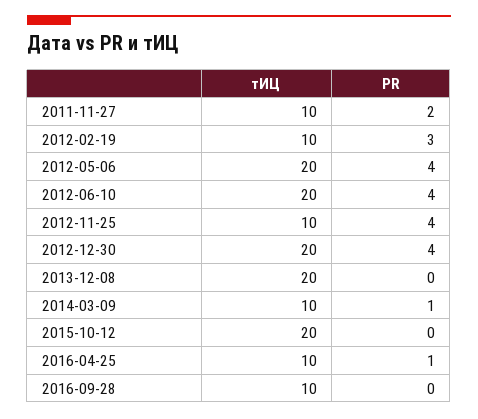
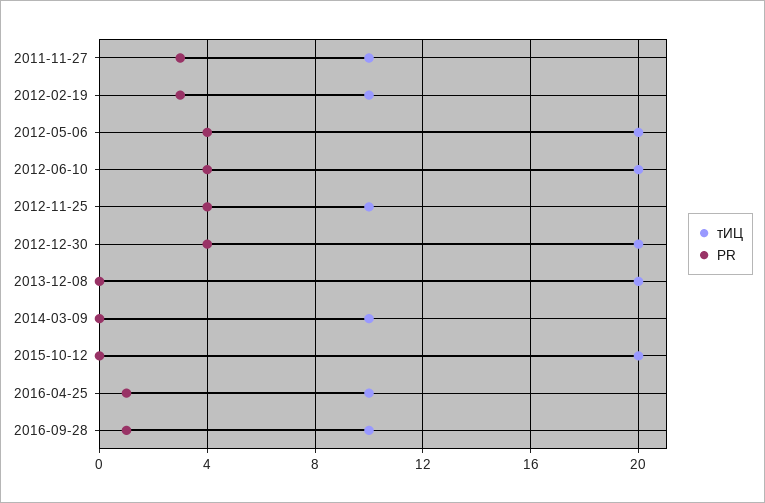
PR, 2011-11-27: 2 -> 3
PR, 2014-03-09: 1 -> 0
PR, 2016-09-28: 0 -> 1

